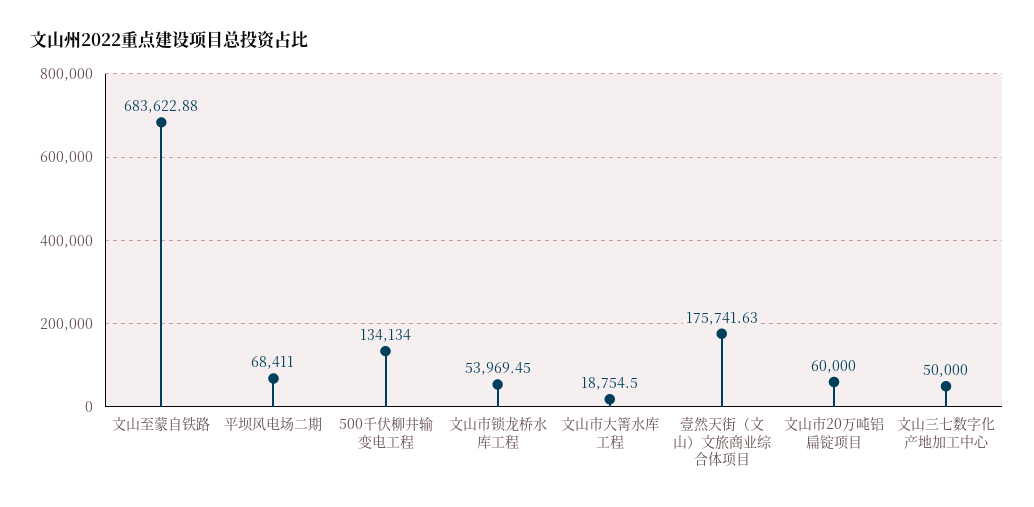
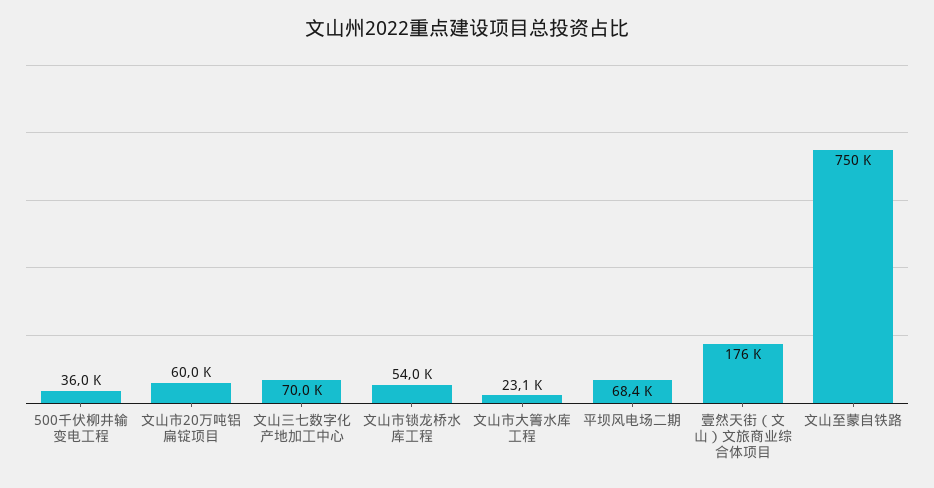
文山至蒙自铁路: 683622.88 -> 750000
500千伏柳井输变电工程: 134134 -> 36000
文山市大箐水库工程: 18754.5 -> 23100
文山三七数字化产地加工中心: 50000 -> 70000

